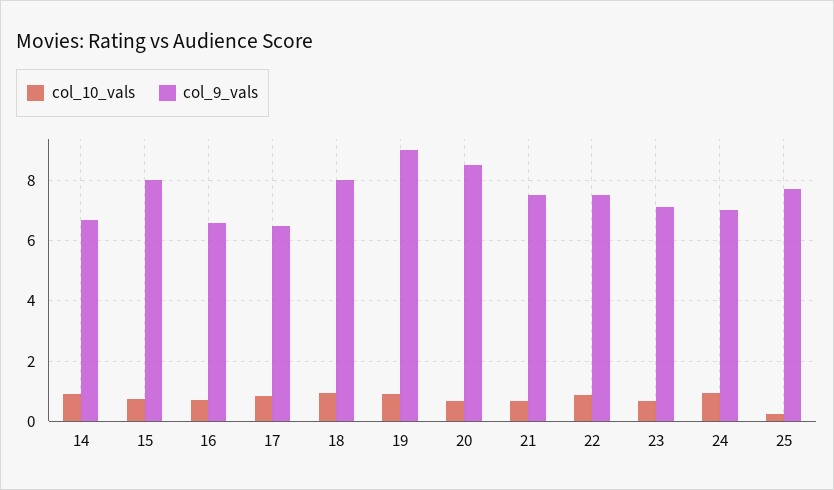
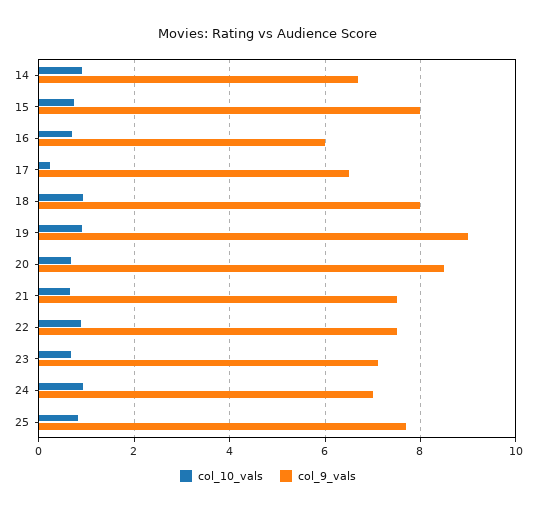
col_9_vals, 16: 6.6 -> 6
col_10_vals, 17: 0.8 -> 0.2
col_10_vals, 25: 0.2 -> 0.8

